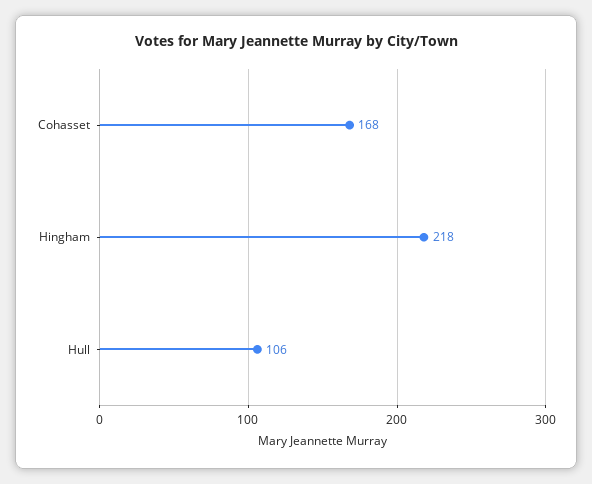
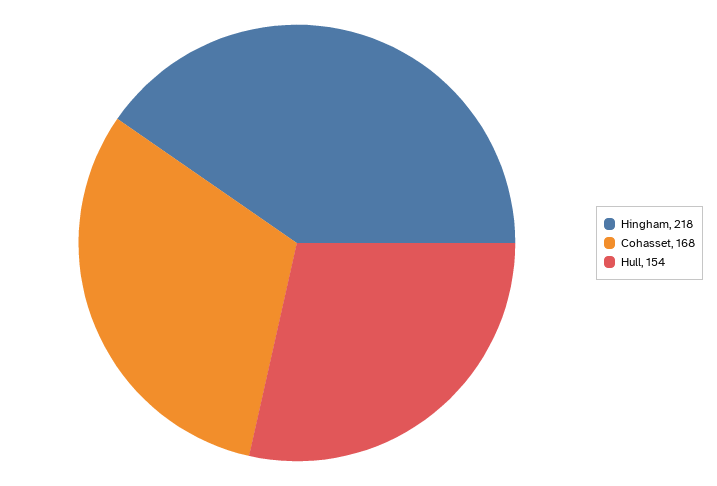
Hull: 106 -> 154

